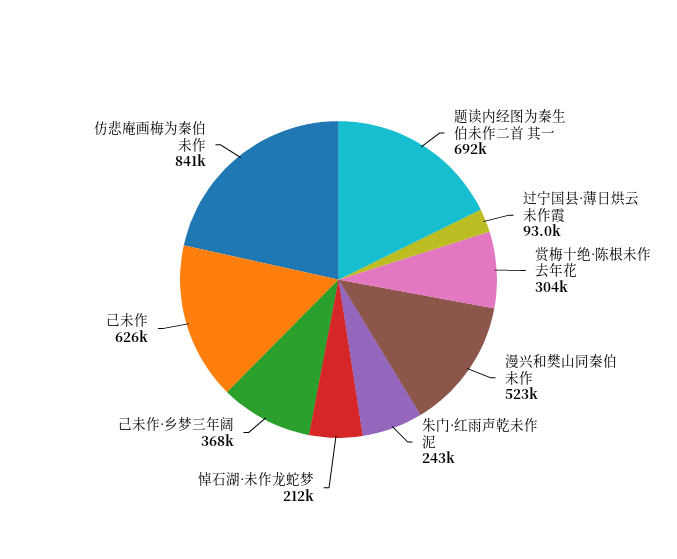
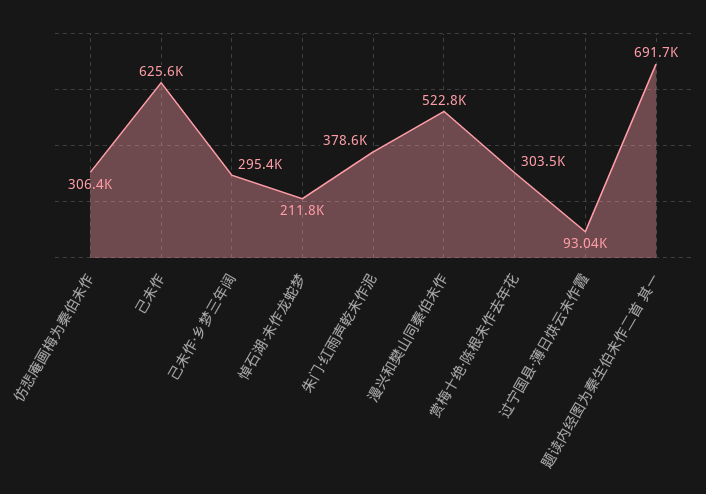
朱门·红雨声乾未作泥: 243000 -> 378600
己未作·乡梦三年阔: 368000 -> 295400
仿悲庵画梅为秦伯未作: 841000 -> 306400

